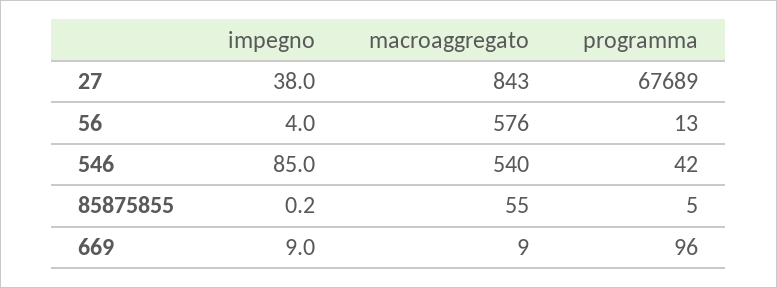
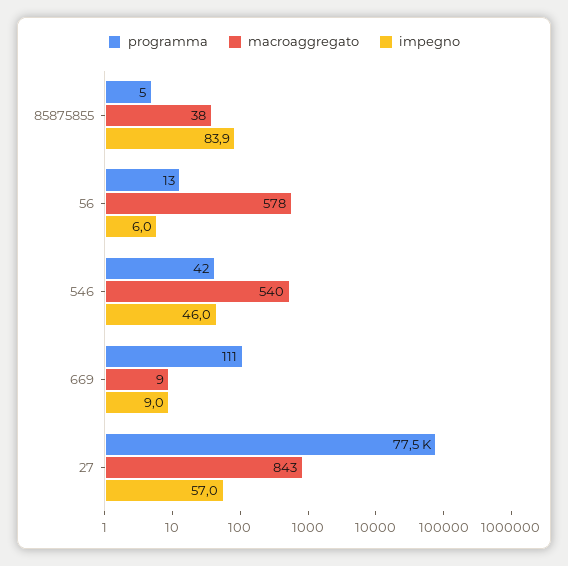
impegno, 27: 38 -> 57
programma, 27: 67689 -> 77500
impegno, 56: 4 -> 6
macroaggregato, 56: 576 -> 578
impegno, 546: 85 -> 46
impegno, 85875855: 0.2 -> 83.9
macroaggregato, 85875855: 55 -> 38
programma, 669: 96 -> 111

